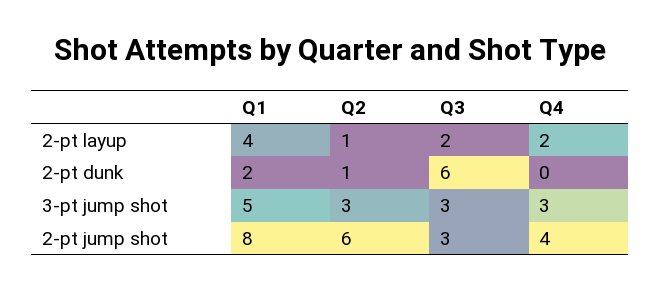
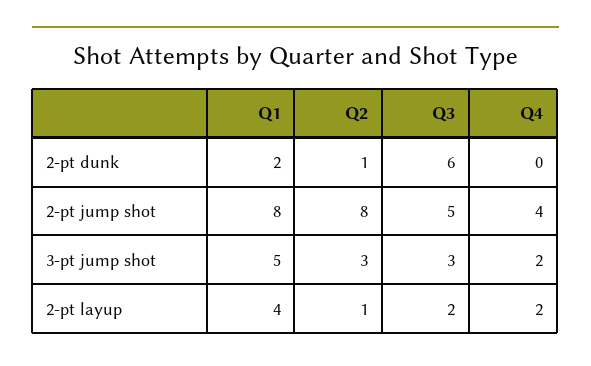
Q4, 3-pt jump shot: 3 -> 2
Q2, 2-pt jump shot: 6 -> 8
Q3, 2-pt jump shot: 3 -> 5

